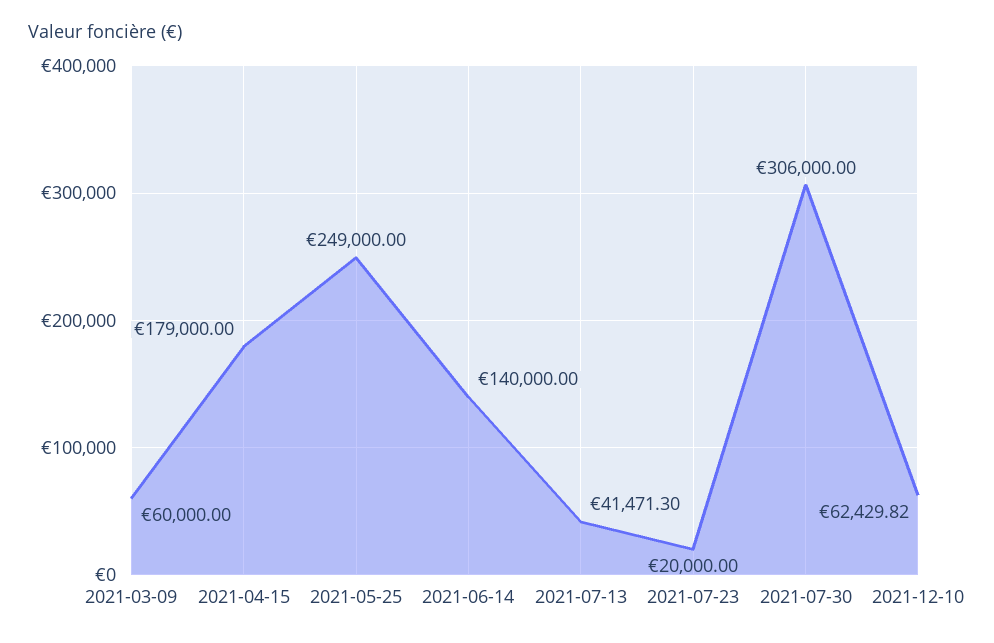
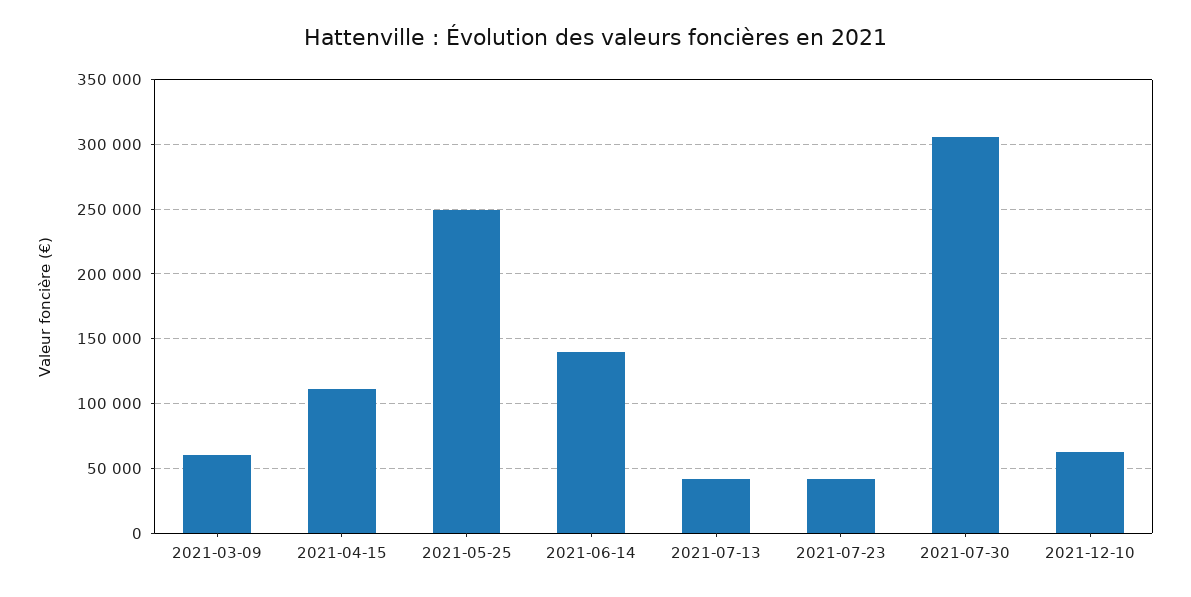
2021-04-15: 179000 -> 110000
2021-07-23: 20000 -> 40000

